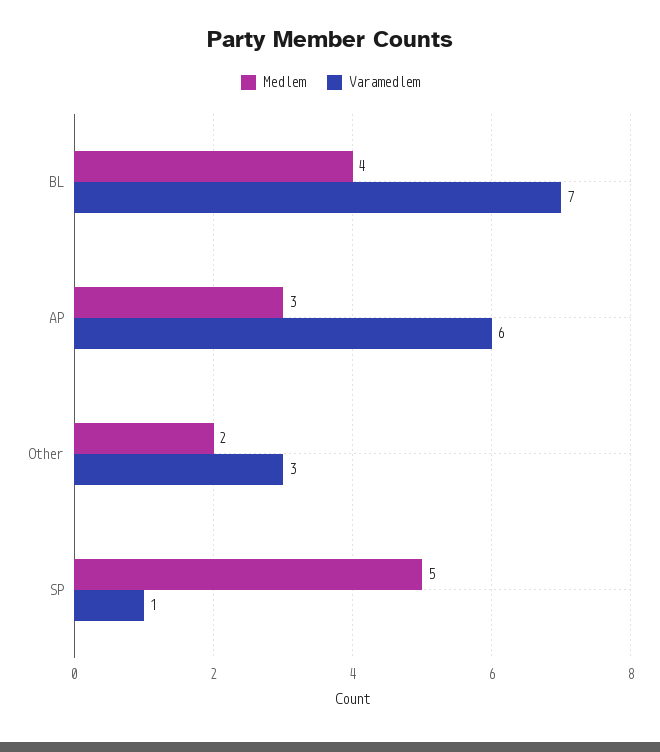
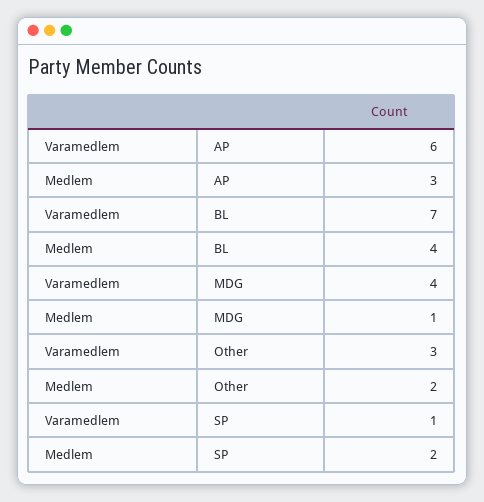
Medlem, SP: 5 -> 2
Varamedlem, MDG: none -> 4
Medlem, MDG: none -> 1

